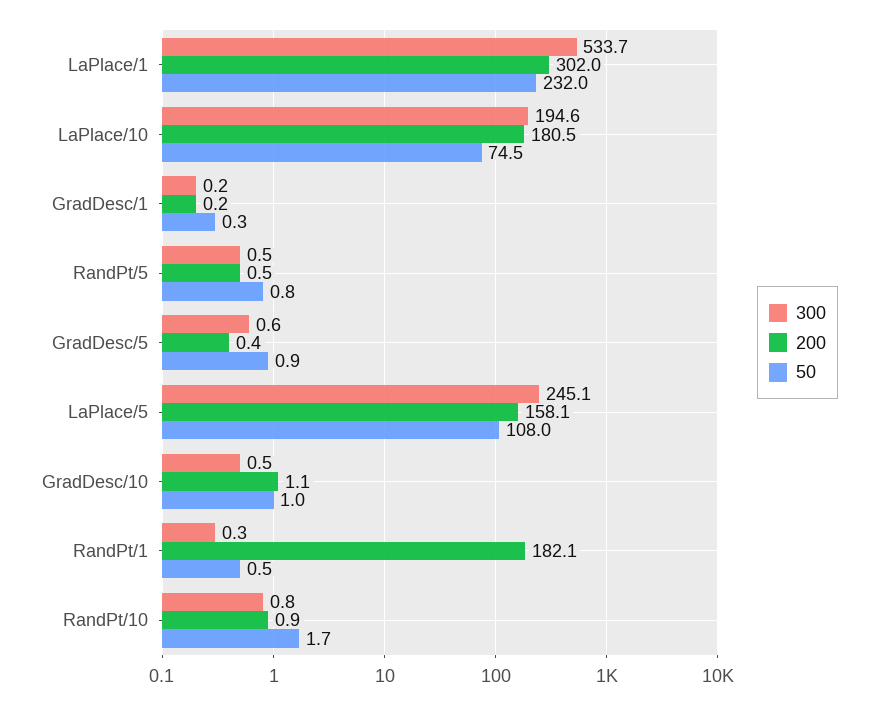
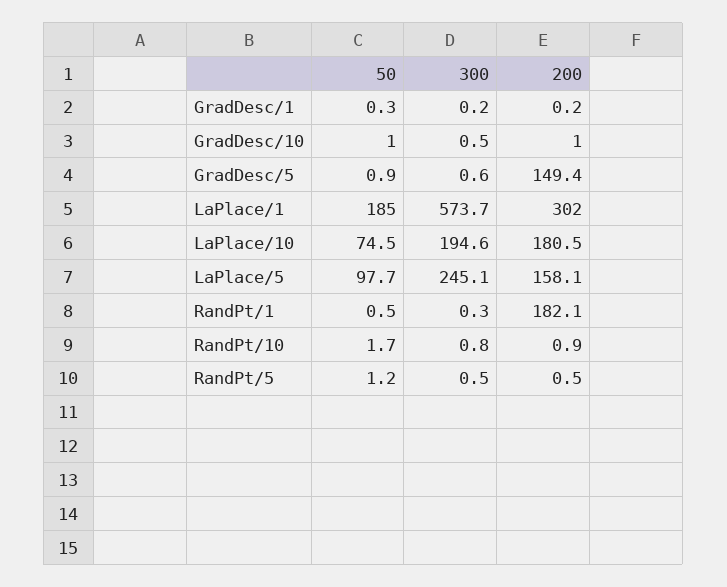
300, LaPlace/1: 533.7 -> 573.7
50, LaPlace/1: 232 -> 185
50, RandPt/5: 0.8 -> 1.2
200, GradDesc/5: 0.4 -> 149.4
50, LaPlace/5: 108 -> 97.7
200, GradDesc/10: 1.1 -> 1

